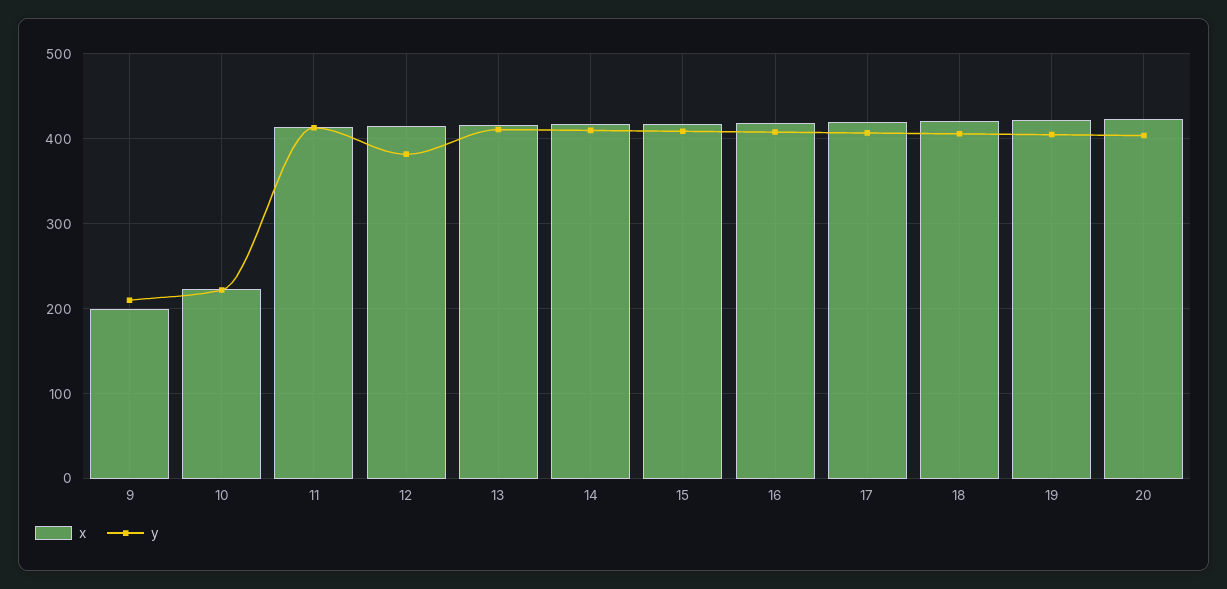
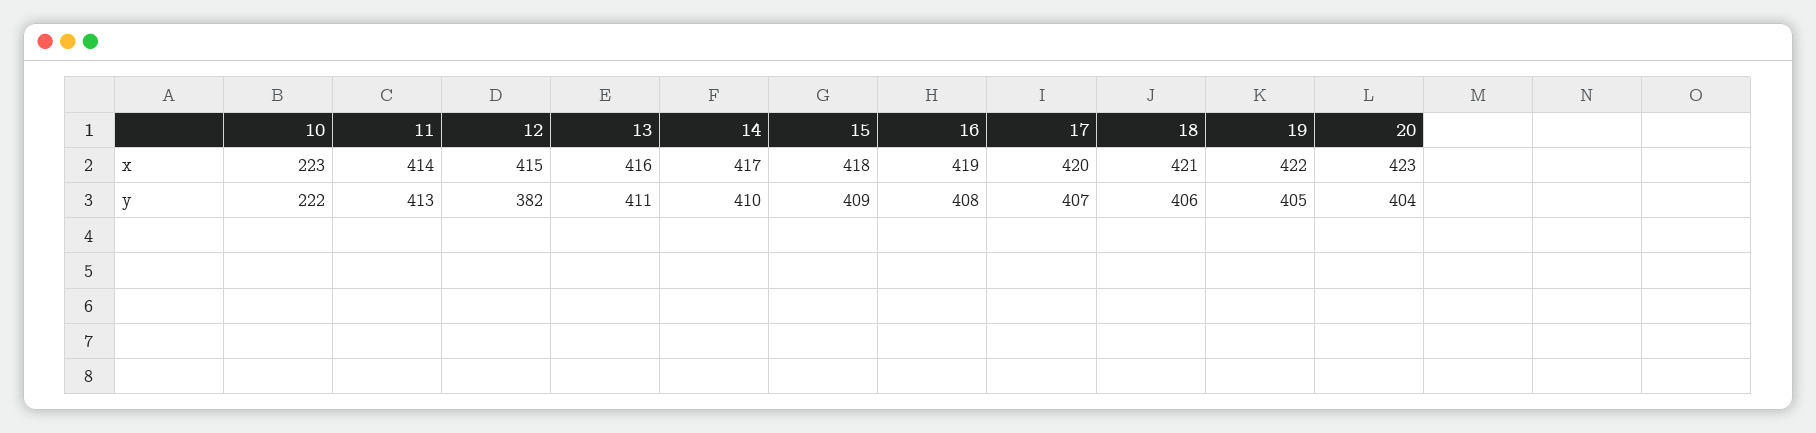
x, 9: 200 -> none
y, 9: 210 -> none

